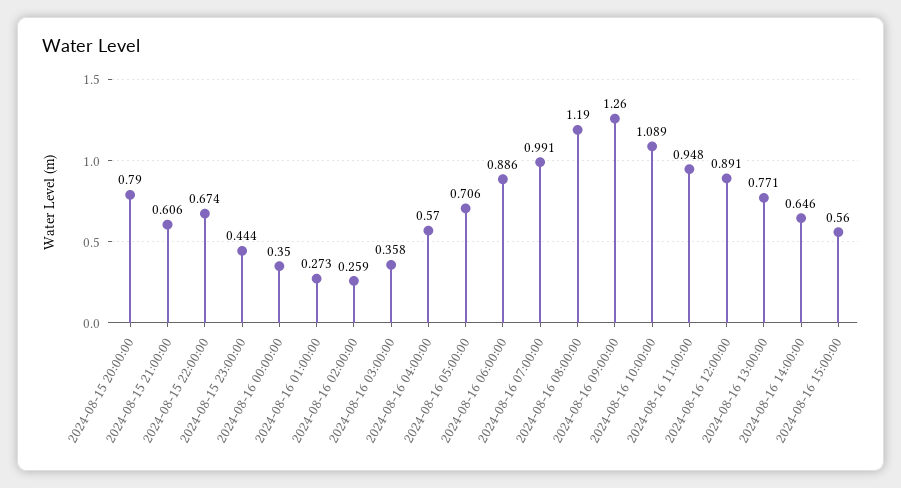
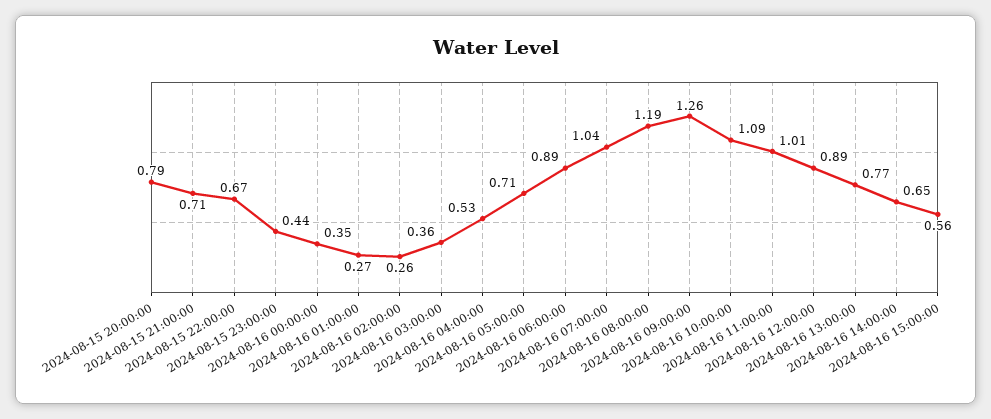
2024-08-15 21:00:00: 0.606 -> 0.71
2024-08-16 04:00:00: 0.57 -> 0.53
2024-08-16 07:00:00: 0.991 -> 1.04
2024-08-16 11:00:00: 0.948 -> 1.01

